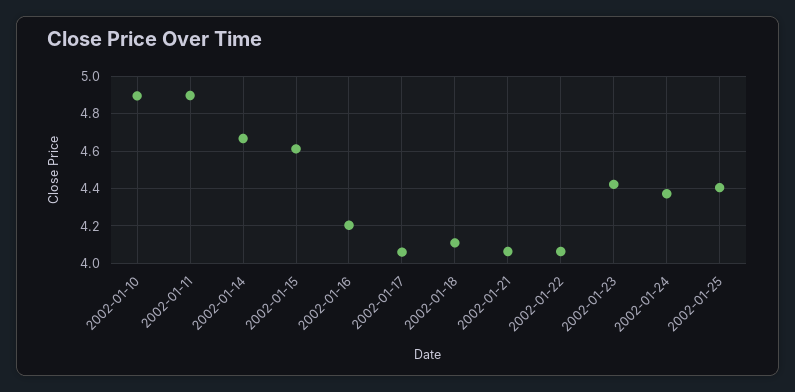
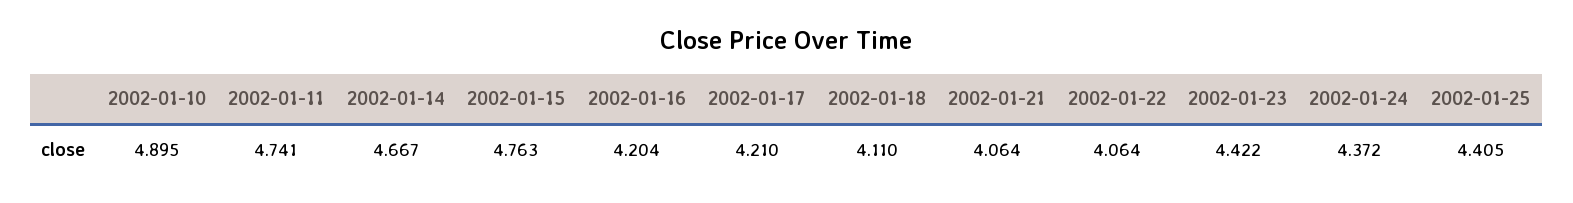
2002-01-11: 4.9 -> 4.741
2002-01-15: 4.6 -> 4.763
2002-01-17: 4.05 -> 4.21

